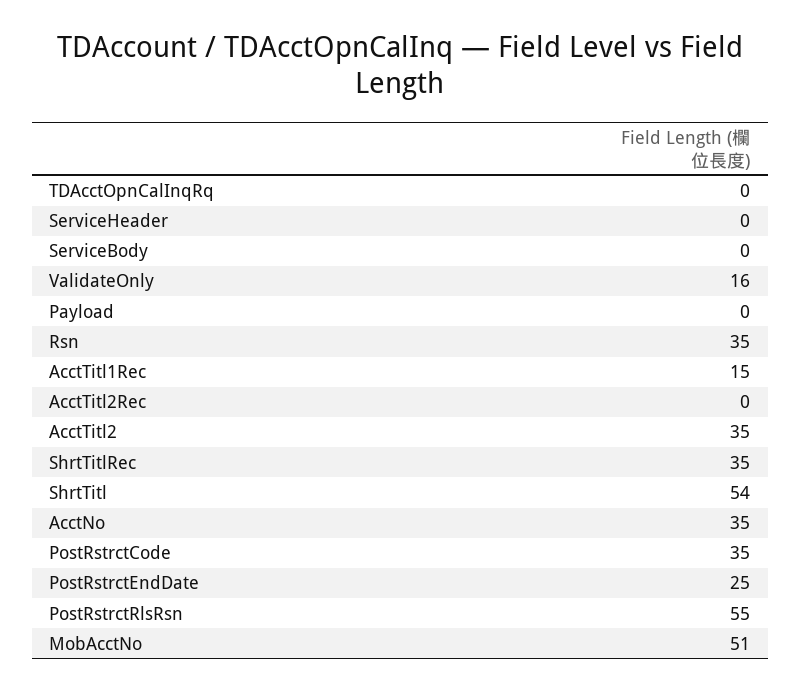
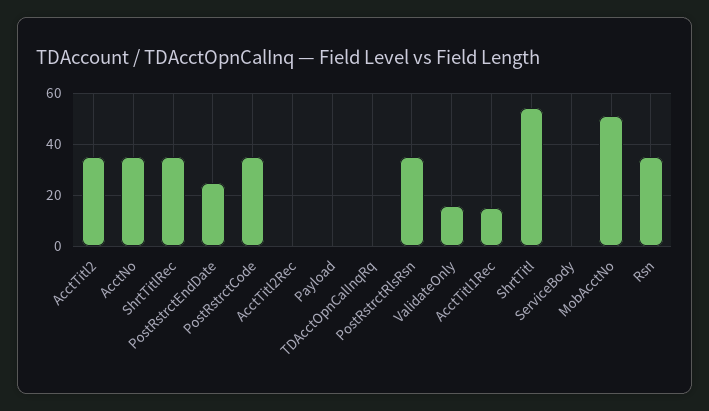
ServiceHeader: 0 -> none
PostRstrctRlsRsn: 55 -> 35

